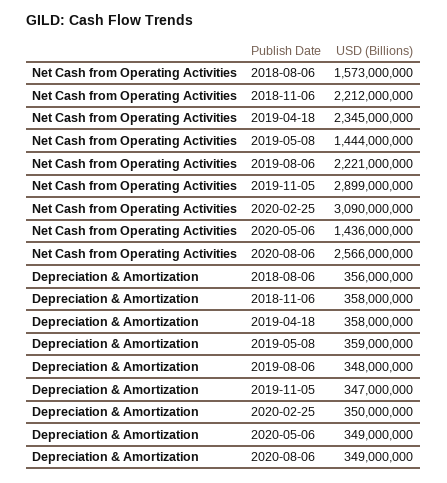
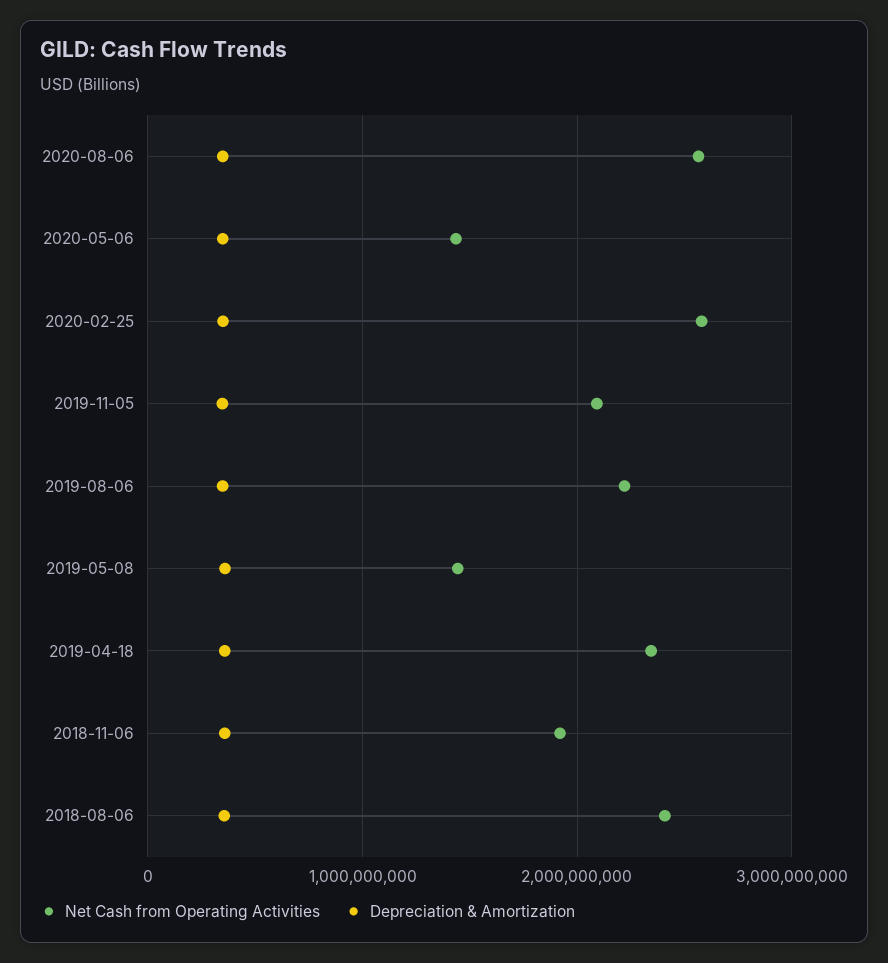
Net Cash from Operating Activities, 2018-08-06: 1573000000 -> 2400000000
Net Cash from Operating Activities, 2018-11-06: 2212000000 -> 1900000000
Net Cash from Operating Activities, 2019-11-05: 2899000000 -> 2100000000
Net Cash from Operating Activities, 2020-02-25: 3090000000 -> 2600000000

